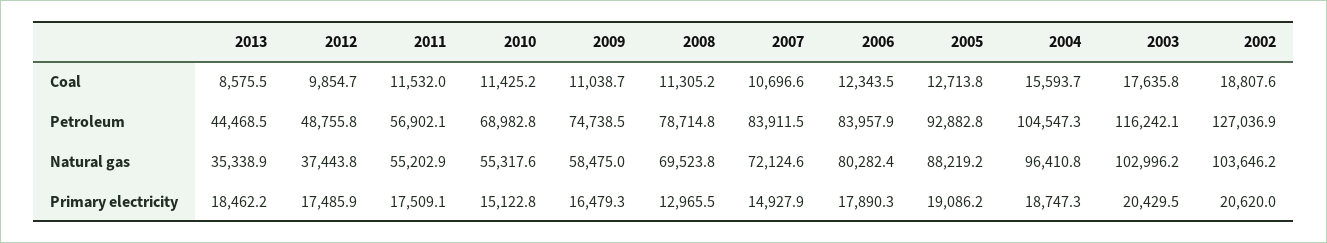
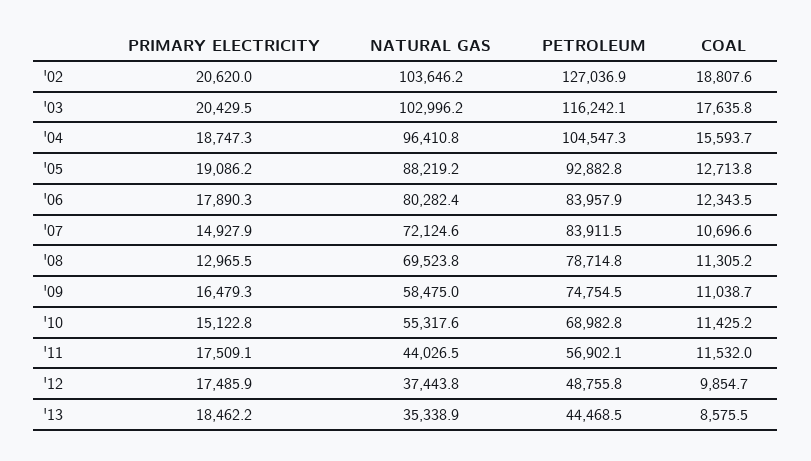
2009, Petroleum: 74738.5 -> 74754.5
2011, Natural gas: 55202.9 -> 44026.5

